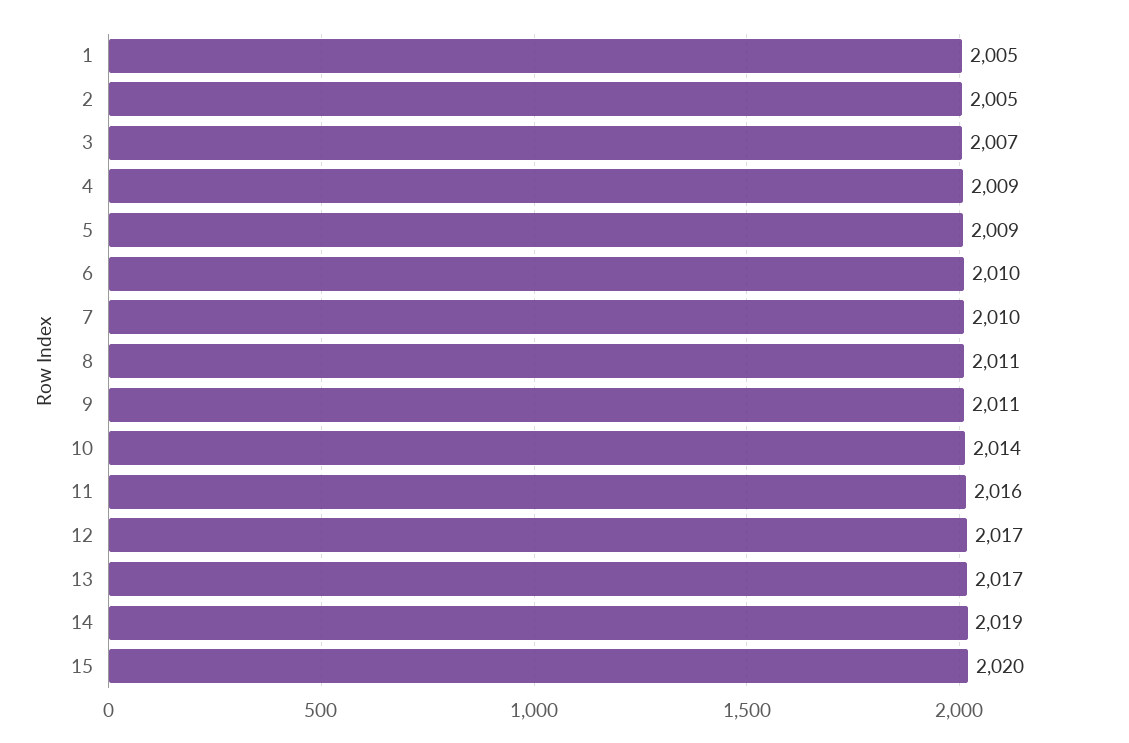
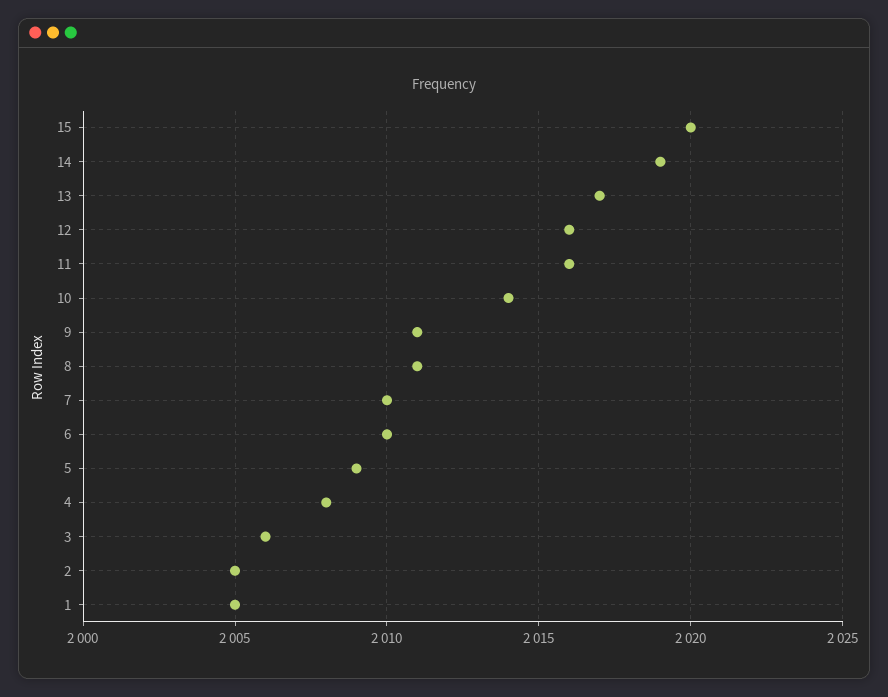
3: 2007 -> 2006
4: 2009 -> 2008
12: 2017 -> 2016

